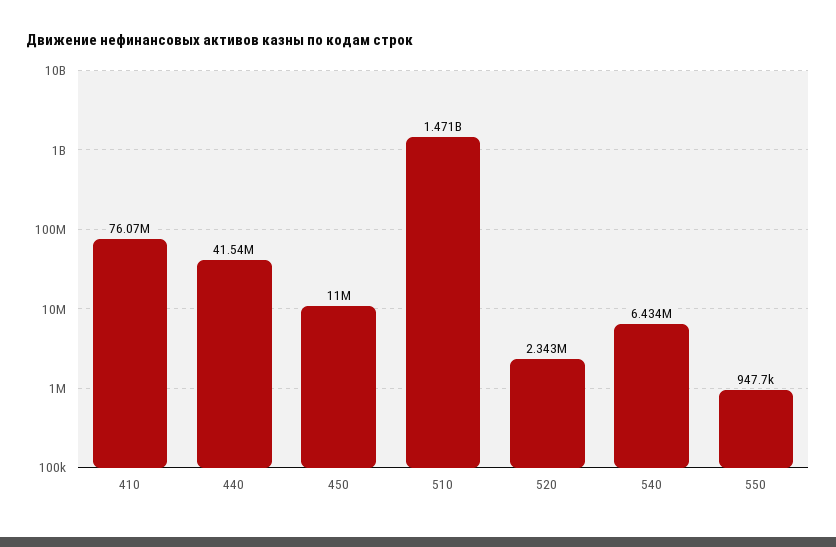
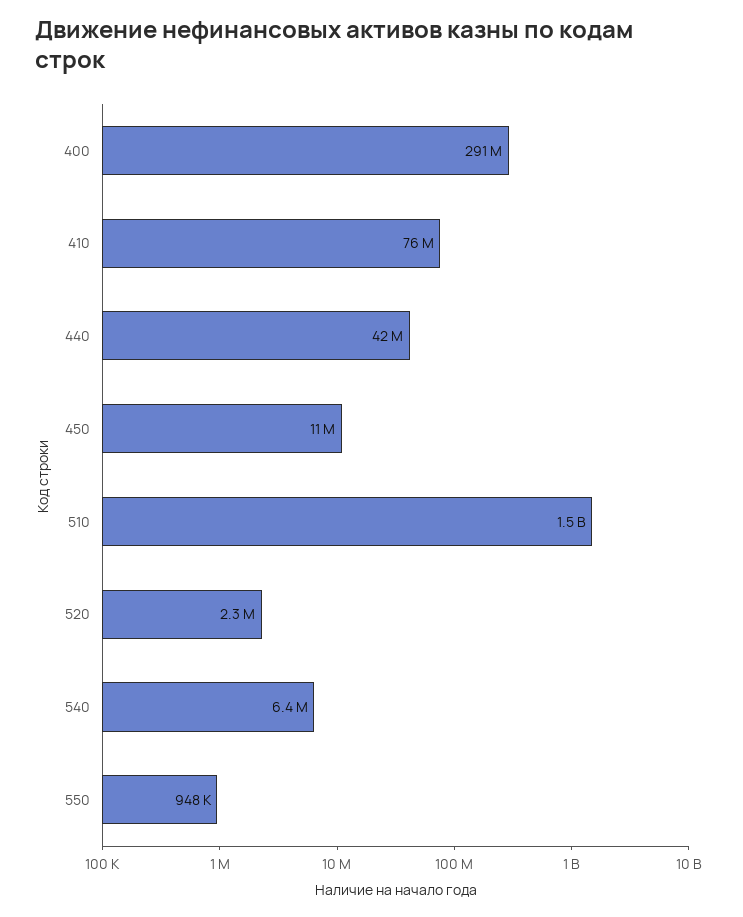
400: none -> 291000000

